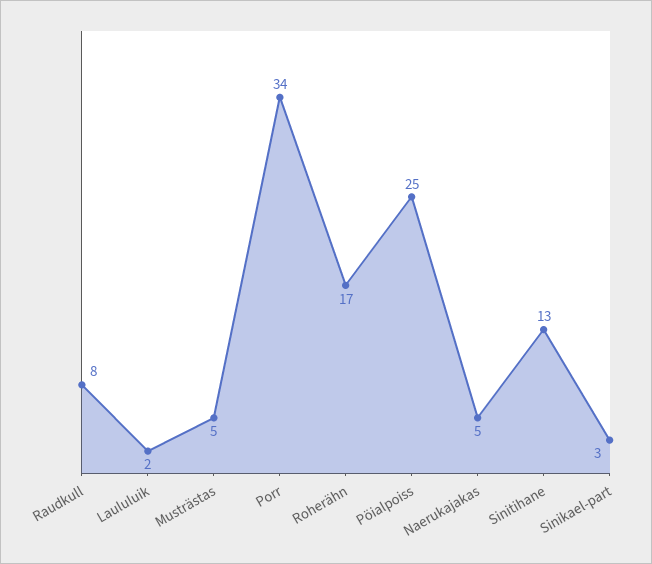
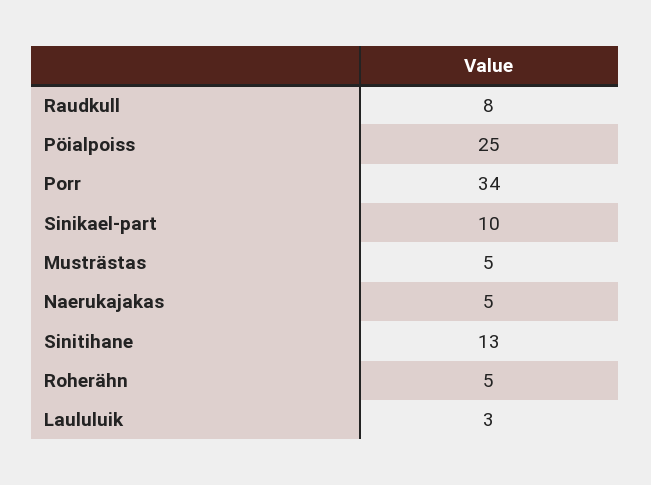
Laululuik: 2 -> 3
Roherähn: 17 -> 5
Sinikael-part: 3 -> 10

